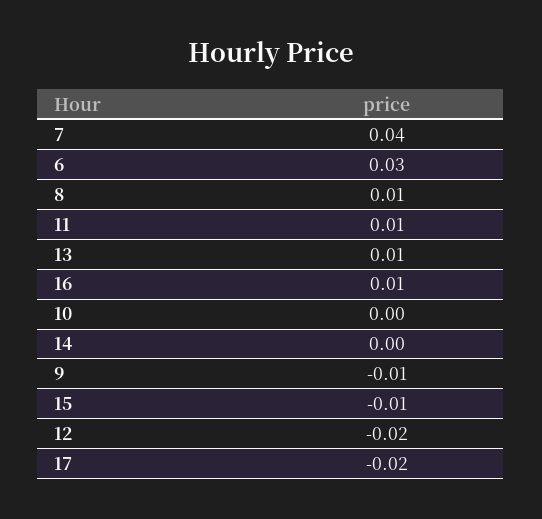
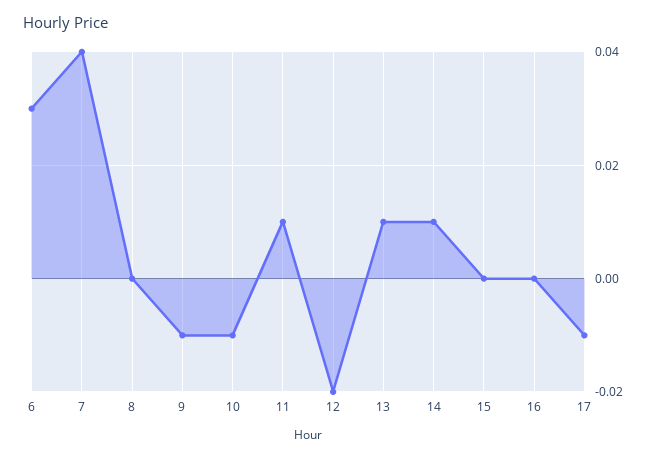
8: 0.01 -> 0
16: 0.01 -> 0
10: 0 -> -0.01
14: 0 -> 0.01
15: -0.01 -> 0
17: -0.02 -> -0.01

